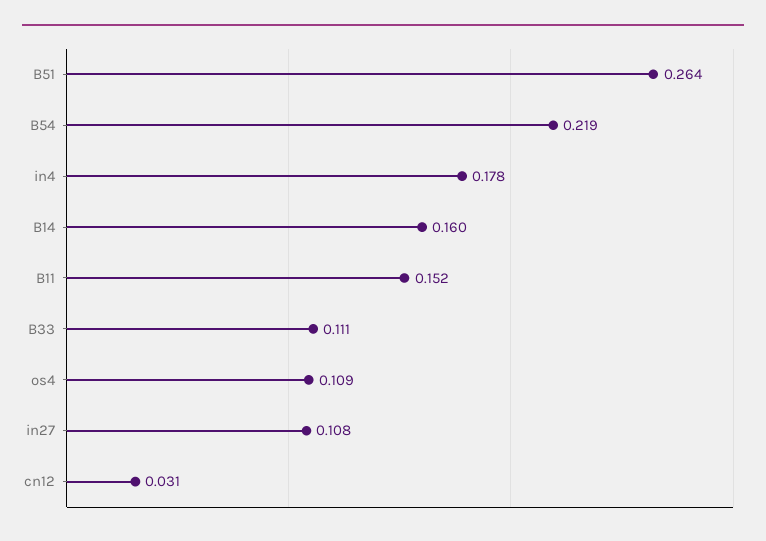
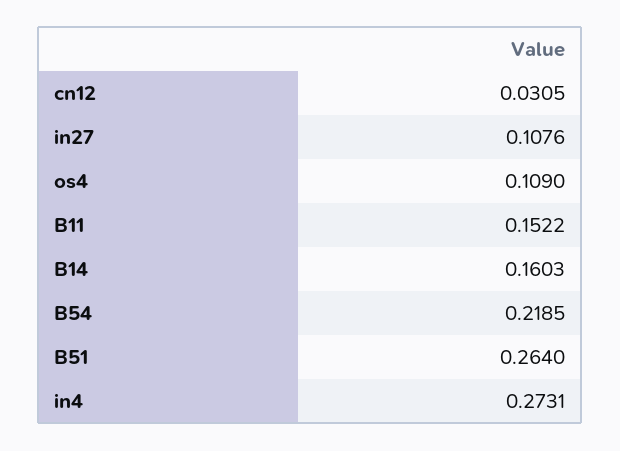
in4: 0.178 -> 0.2731
B33: 0.111 -> none

